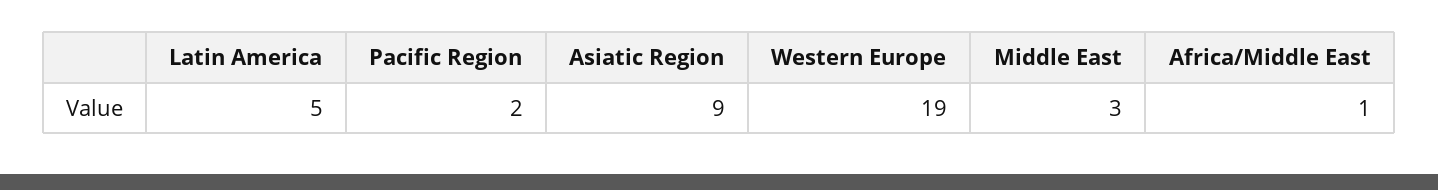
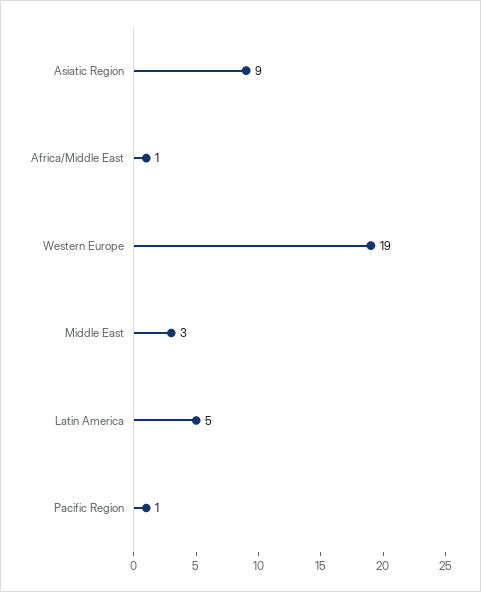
Pacific Region: 2 -> 1

